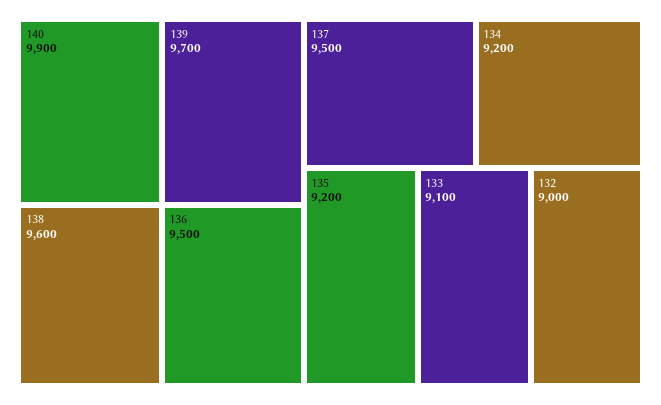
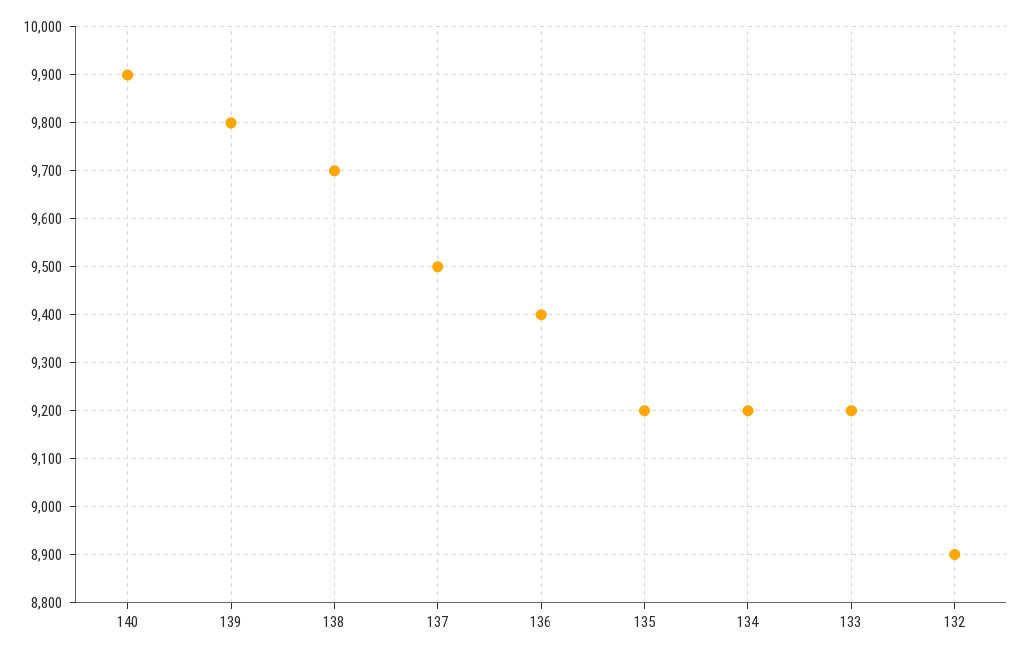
139: 9700 -> 9800
138: 9600 -> 9700
136: 9500 -> 9400
133: 9100 -> 9200
132: 9000 -> 8900

